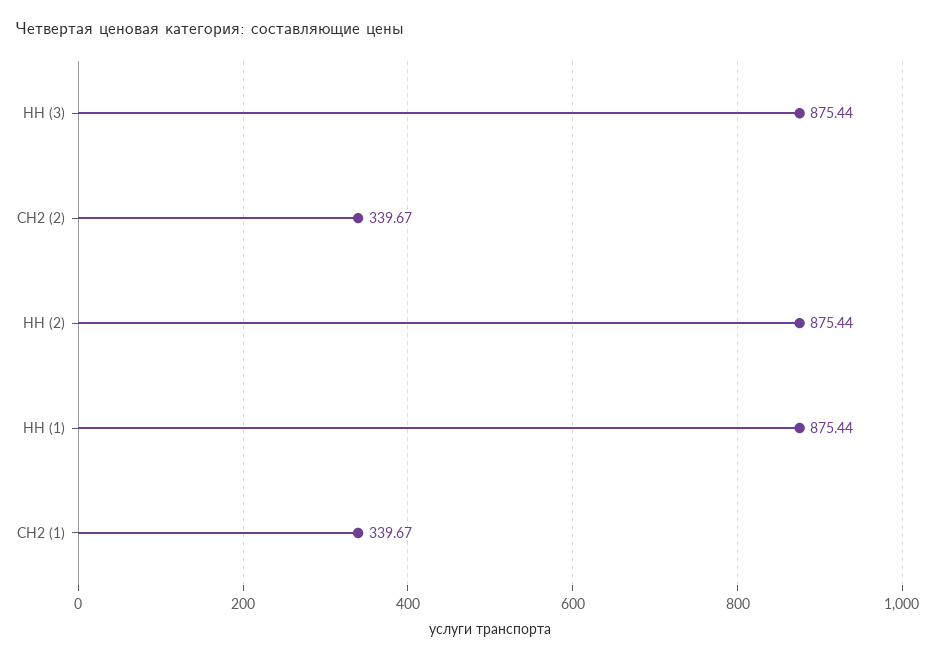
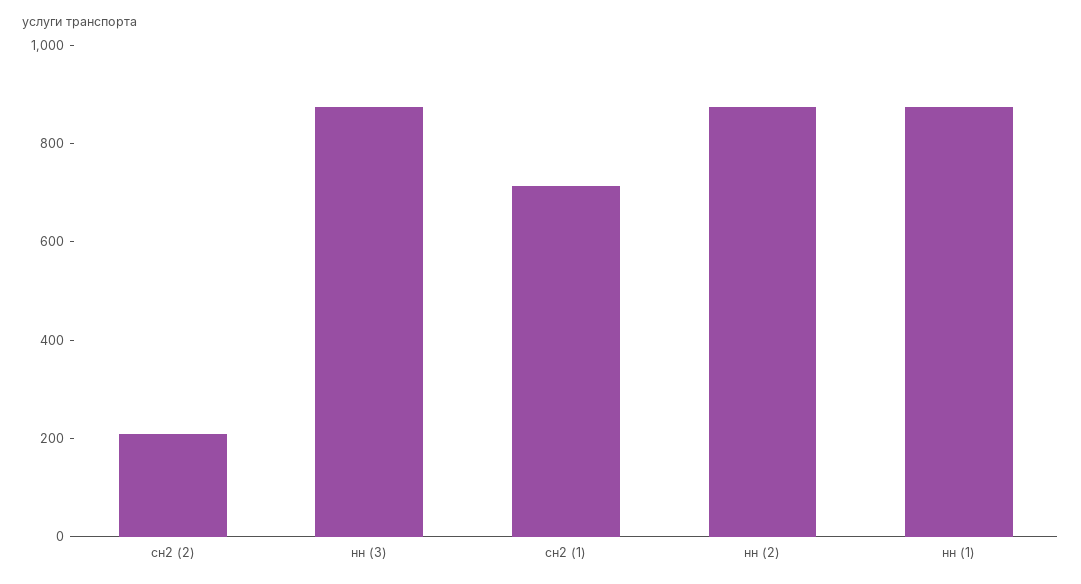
СН2 (2): 339.67 -> 200
СН2 (1): 339.67 -> 700

